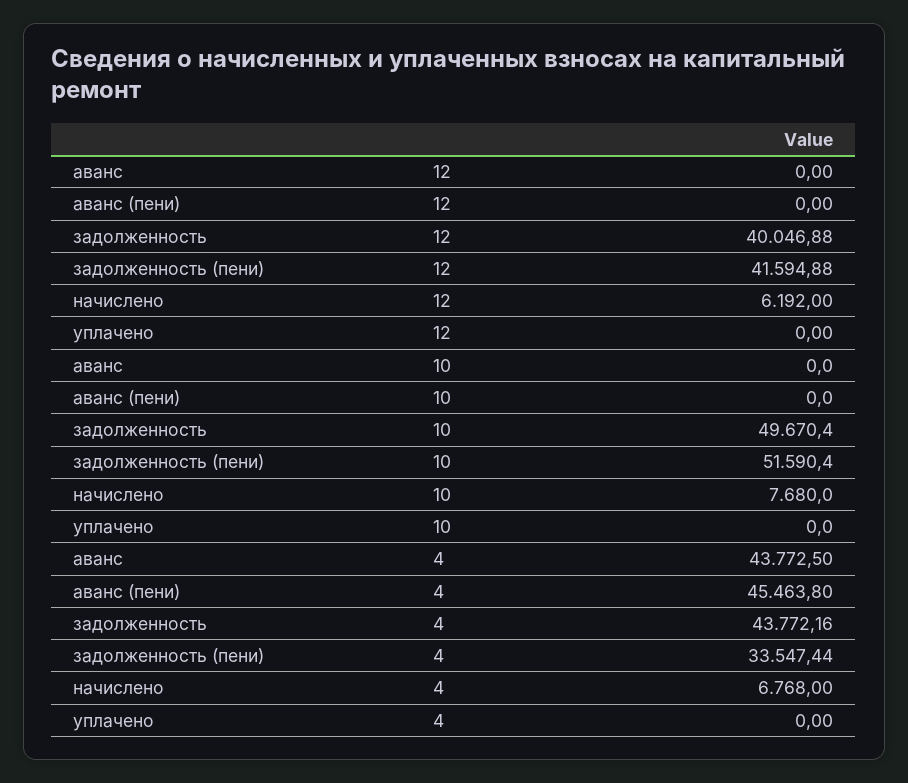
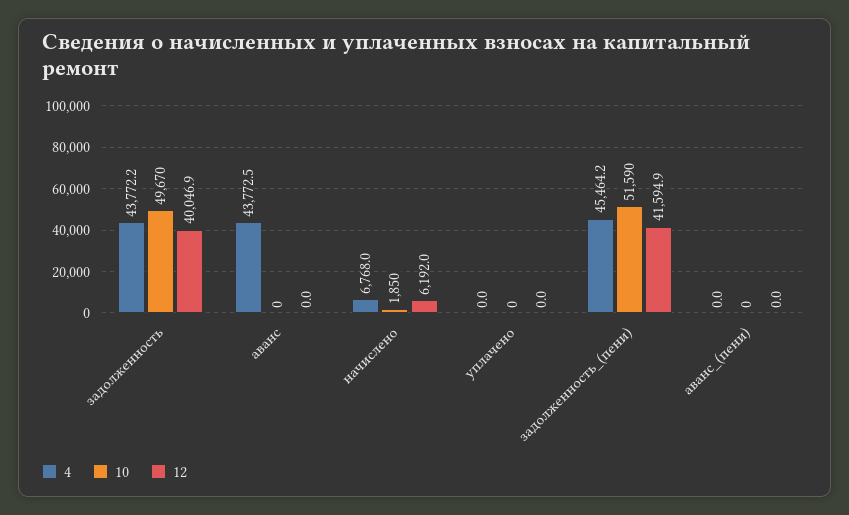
10, начислено: 7680 -> 1850
4, аванс (пени): 45463.8 -> 0
4, задолженность (пени): 33547.44 -> 45464.2

